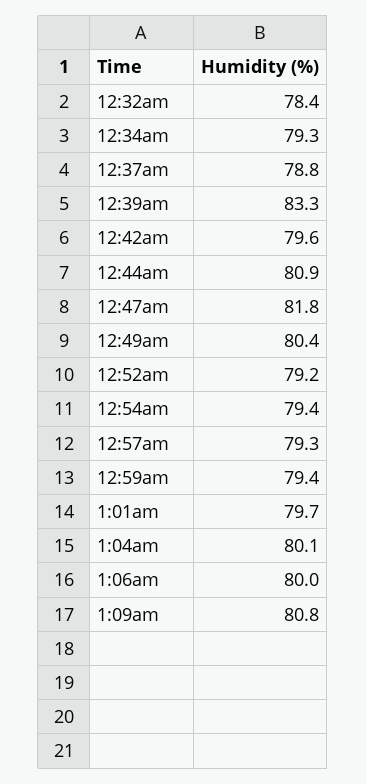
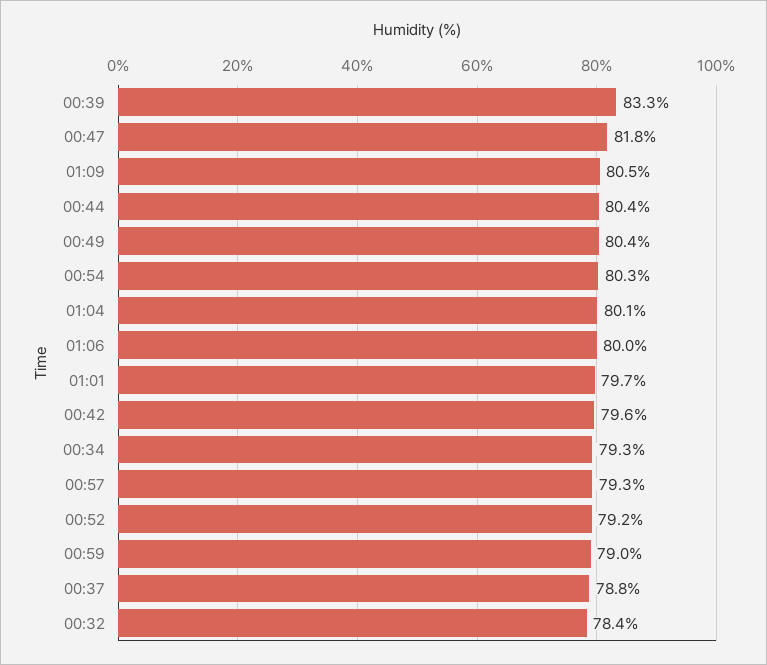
12:44am: 80.9 -> 80.4
12:54am: 79.4 -> 80.3
12:59am: 79.4 -> 79
1:09am: 80.8 -> 80.5

